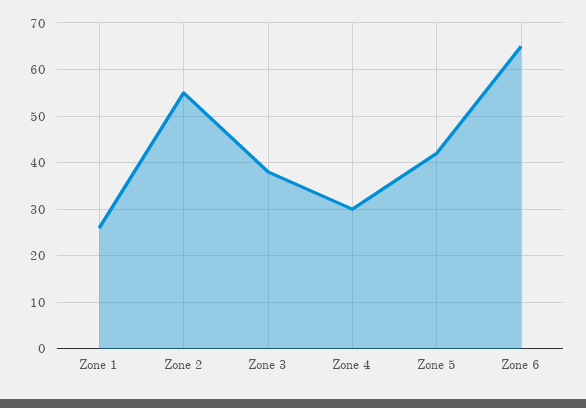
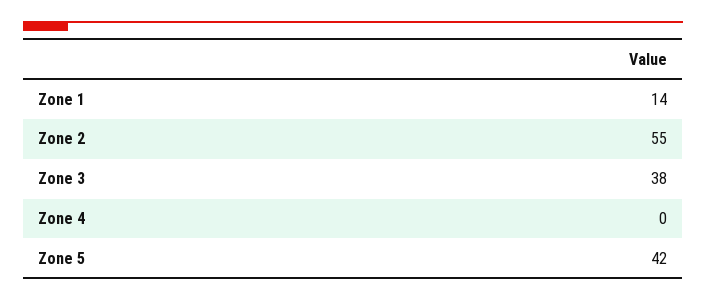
Zone 1: 25 -> 14
Zone 4: 30 -> 0
Zone 6: 65 -> none

